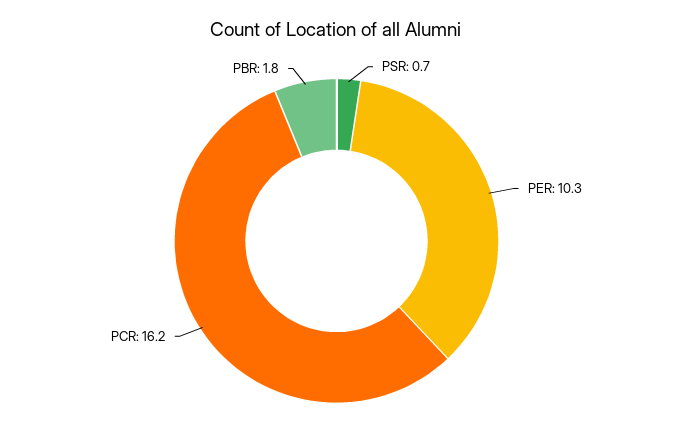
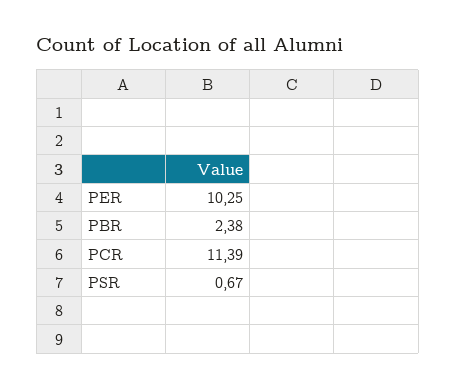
PCR: 16.2 -> 11.39
PBR: 1.8 -> 2.38

